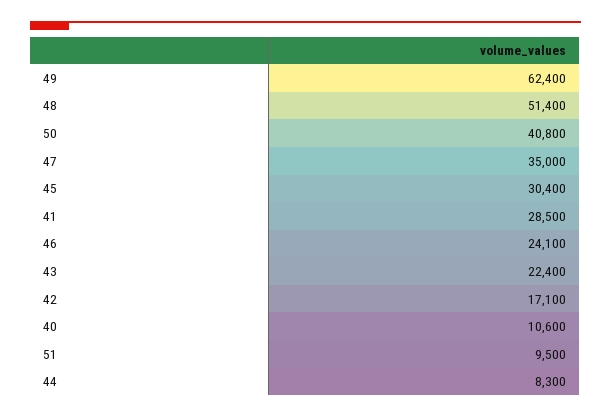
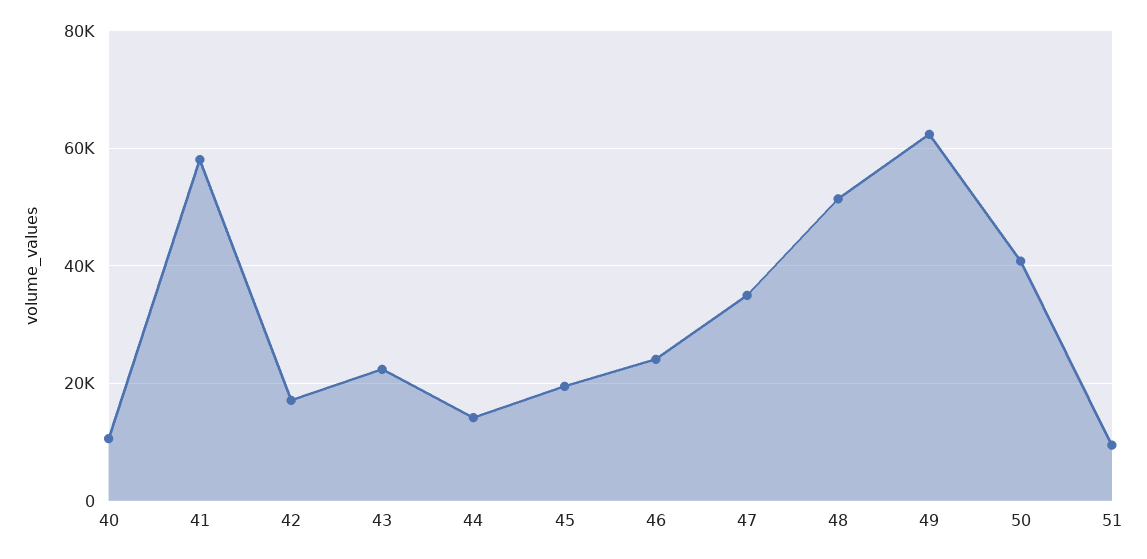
45: 30400 -> 20000
41: 28500 -> 58000
44: 8300 -> 14000

